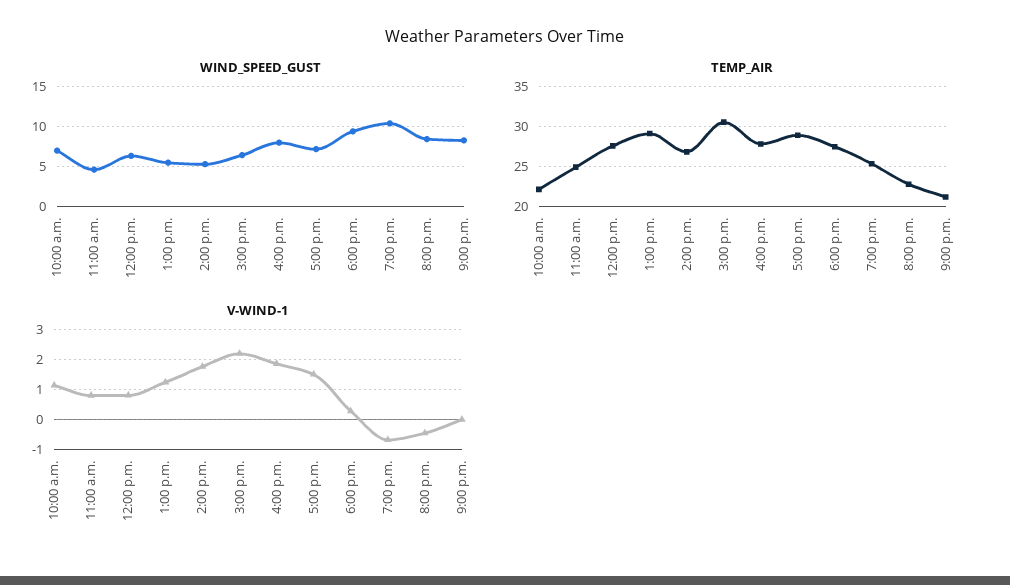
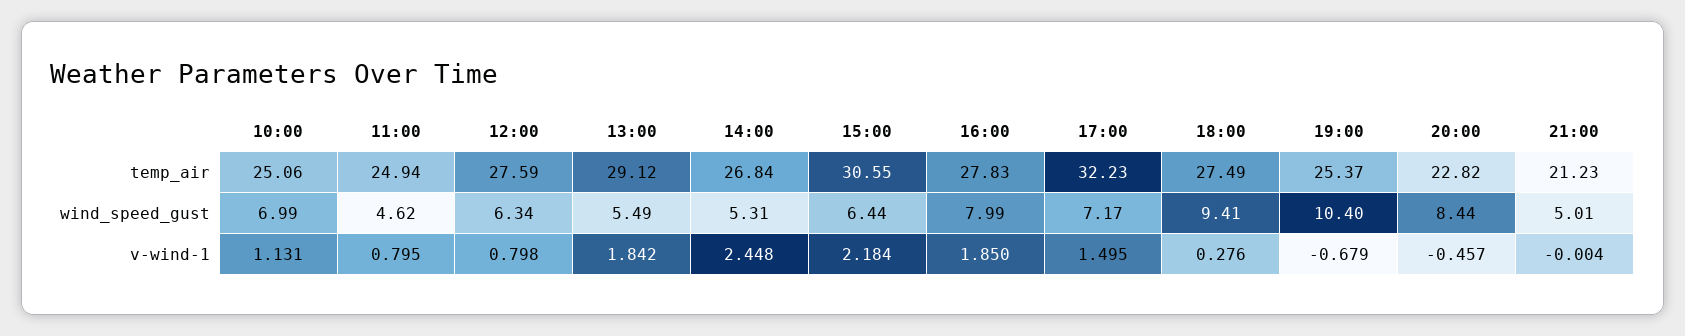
WIND_SPEED_GUST, 9:00 p.m.: 8 -> 5.01
TEMP_AIR, 10:00 a.m.: 22 -> 25.06
TEMP_AIR, 5:00 p.m.: 29 -> 32.23
V-WIND-1, 1:00 p.m.: 1.2 -> 1.842
V-WIND-1, 2:00 p.m.: 1.8 -> 2.448

